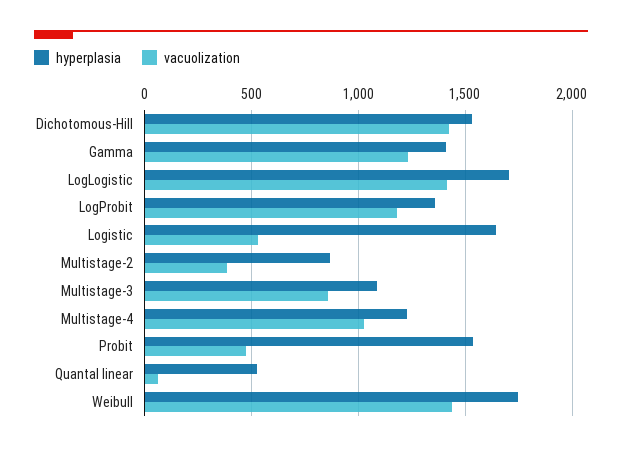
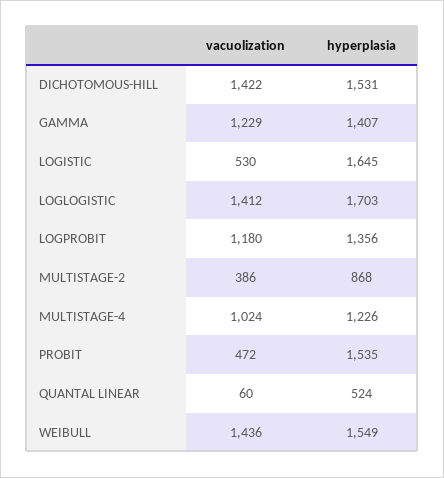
hyperplasia, Multistage-3: 1100 -> none
vacuolization, Multistage-3: 850 -> none
hyperplasia, Weibull: 1750 -> 1549

